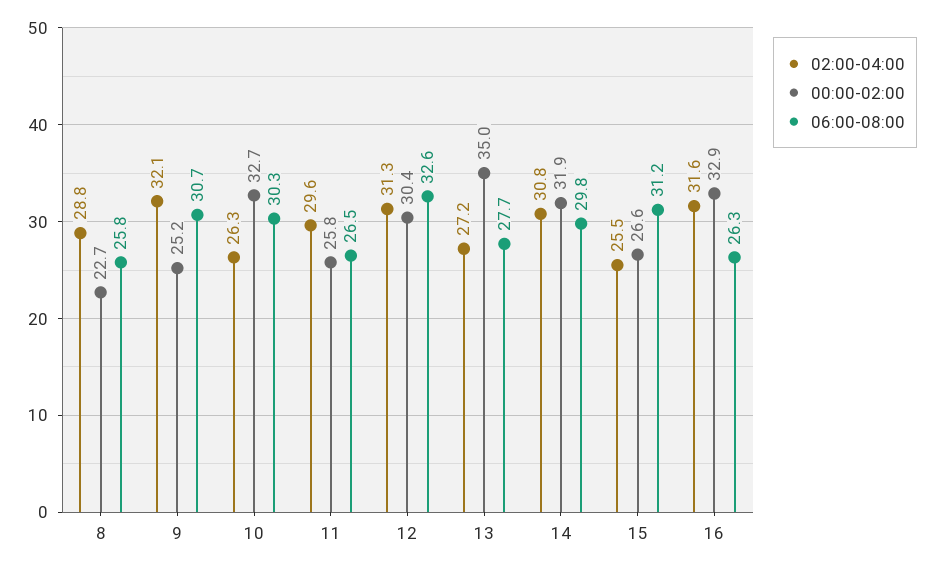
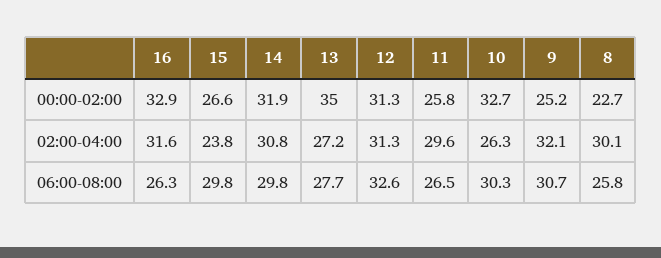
02:00-04:00, 8: 28.8 -> 30.1
00:00-02:00, 12: 30.4 -> 31.3
02:00-04:00, 15: 25.5 -> 23.8
06:00-08:00, 15: 31.2 -> 29.8

